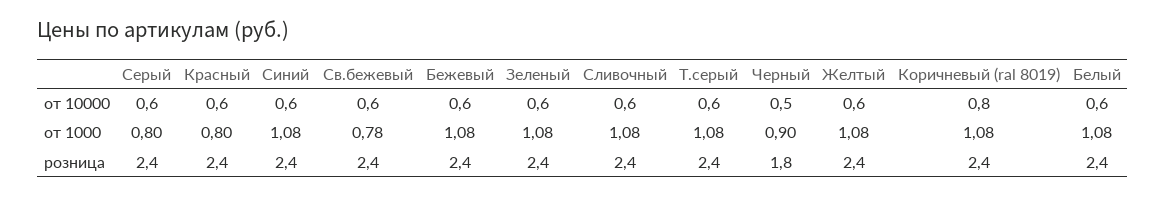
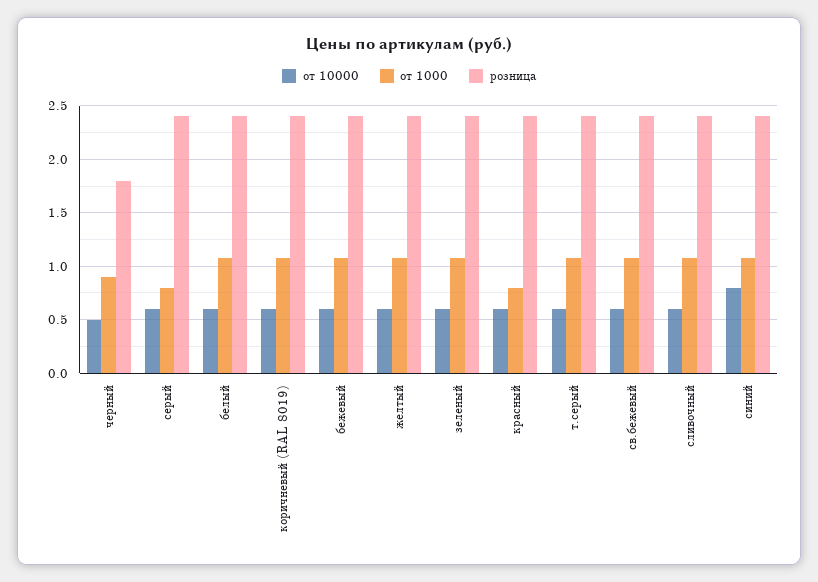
от 10000, Синий: 0.6 -> 0.8
от 10000, Коричневый (ral 8019): 0.8 -> 0.6
от 1000, Св.бежевый: 0.78 -> 1.1

